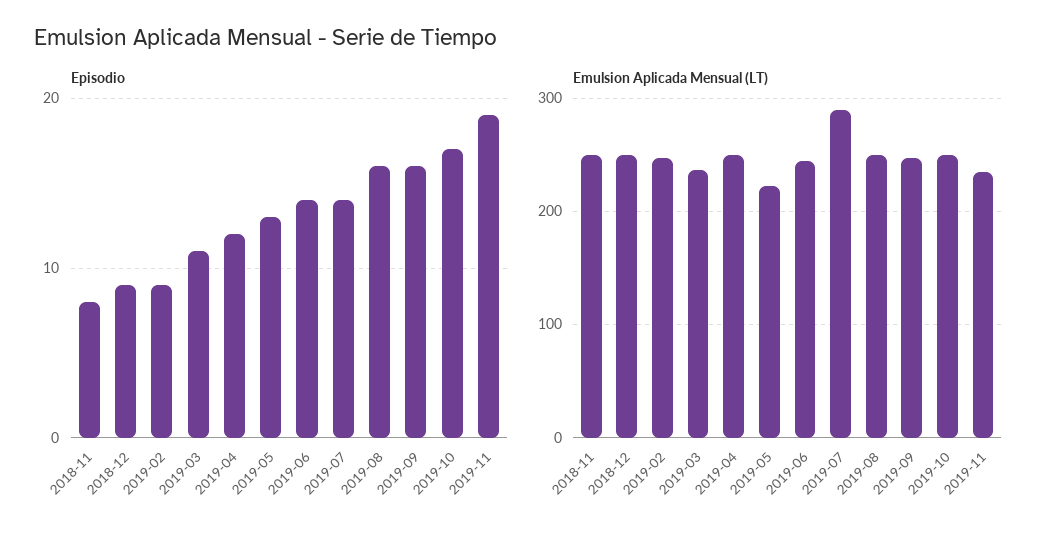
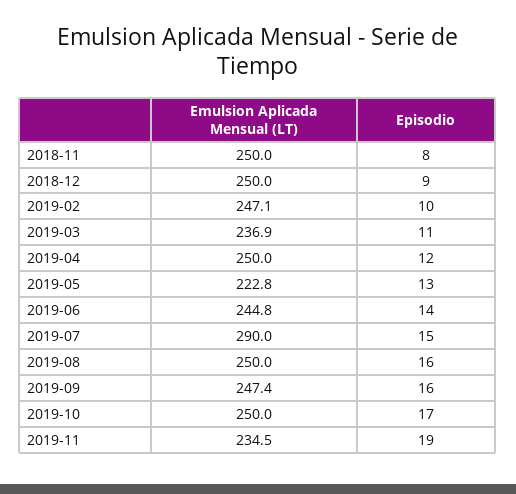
Episodio, 2019-02: 9 -> 10
Episodio, 2019-07: 14 -> 15

